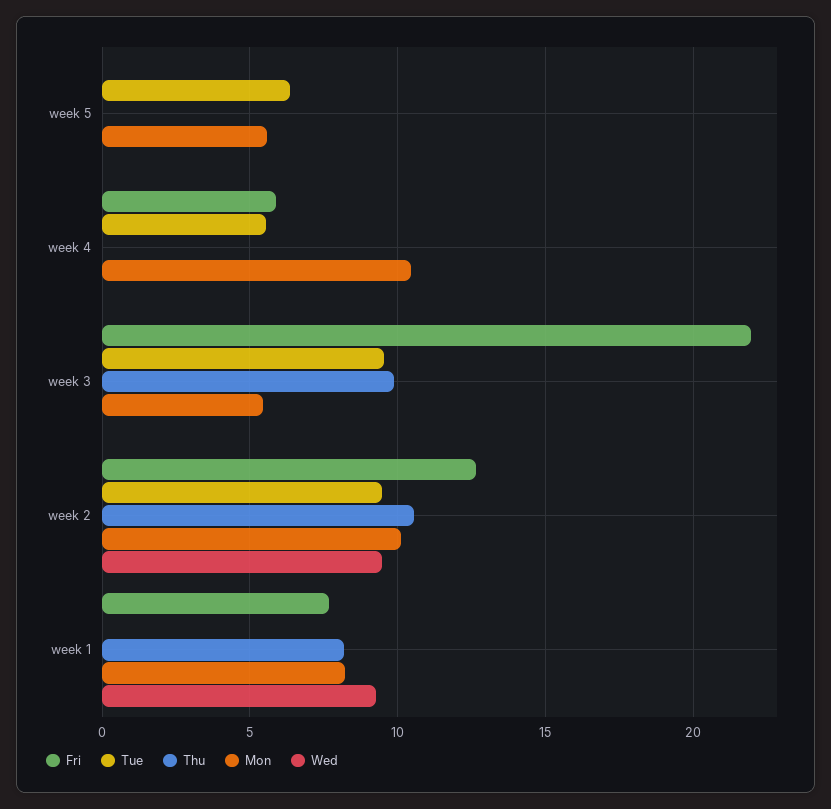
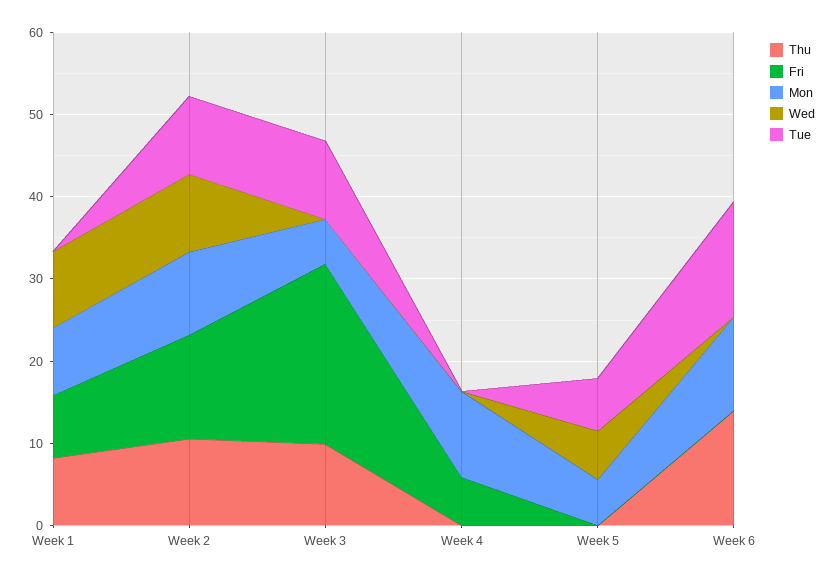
Wed, week 5: 0 -> 6
Tue, week 4: 5.5 -> 0
Thu, Week 6: none -> 14
Fri, Week 6: none -> 0
Mon, Week 6: none -> 12
Wed, Week 6: none -> 0
Tue, Week 6: none -> 14

